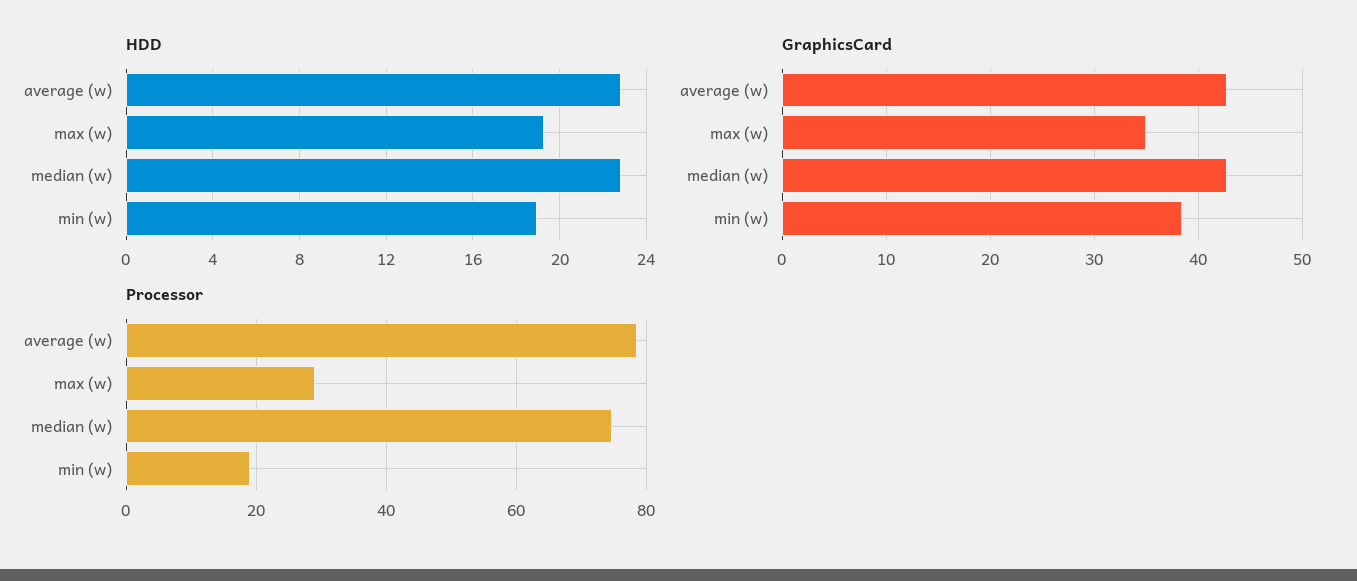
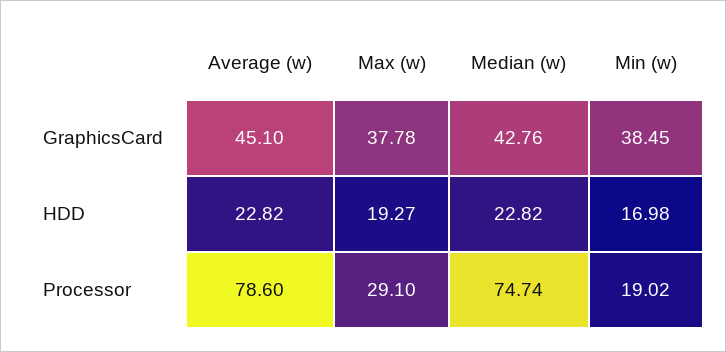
HDD, min (w): 19 -> 16.98
GraphicsCard, average (w): 43 -> 45.1
GraphicsCard, max (w): 35 -> 37.78

